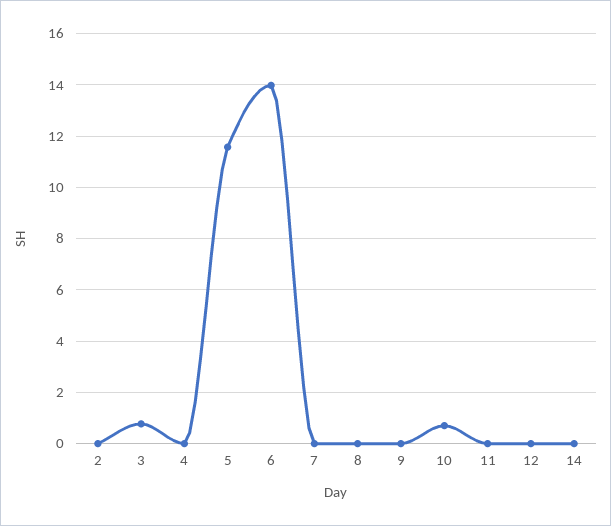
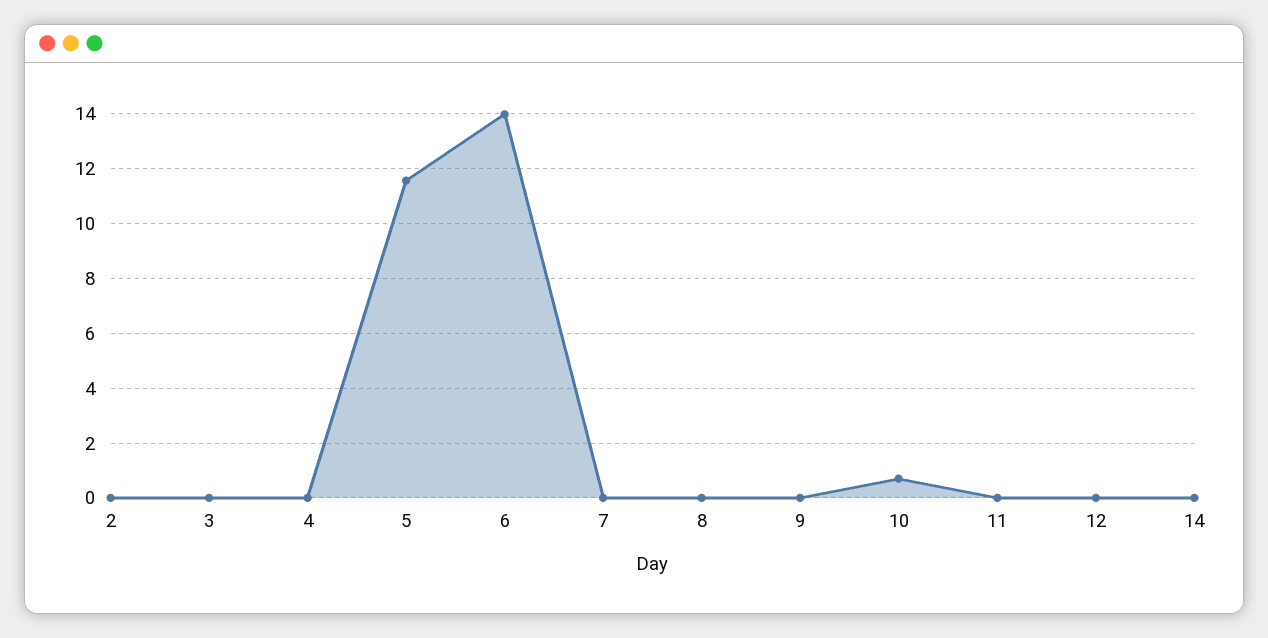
3: 0.75 -> 0

